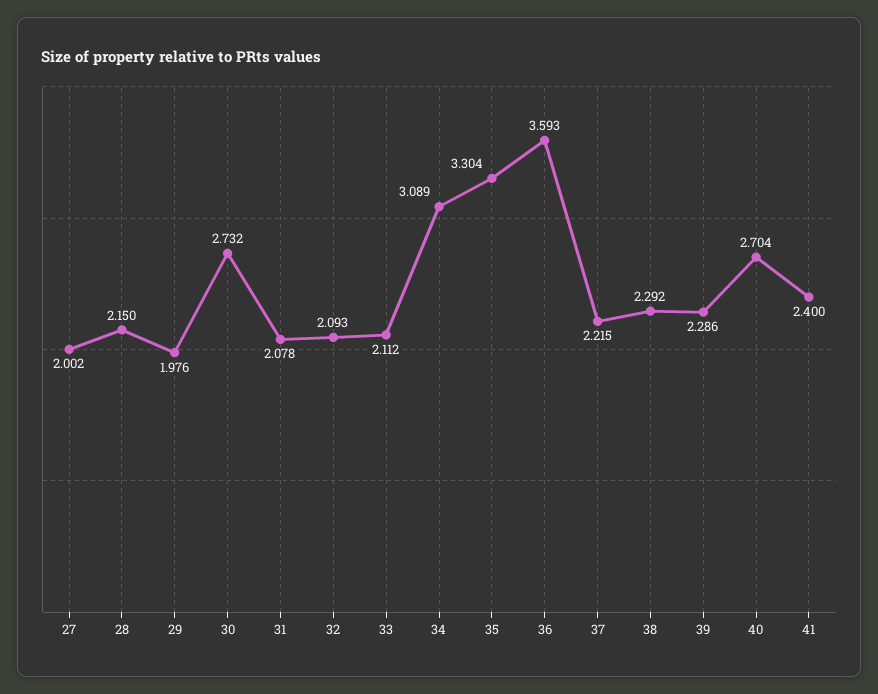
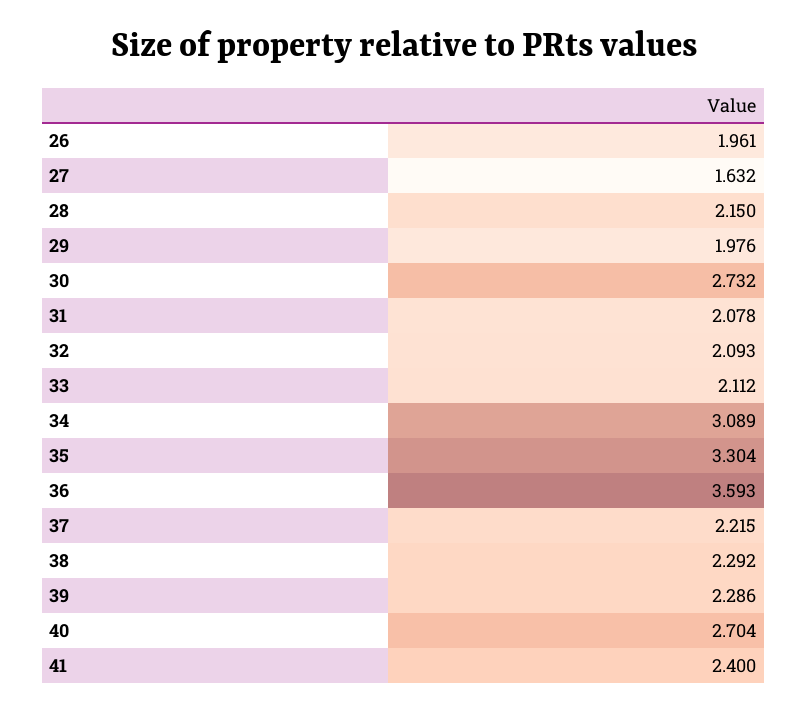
27: 2.002 -> 1.632
26: none -> 1.961

